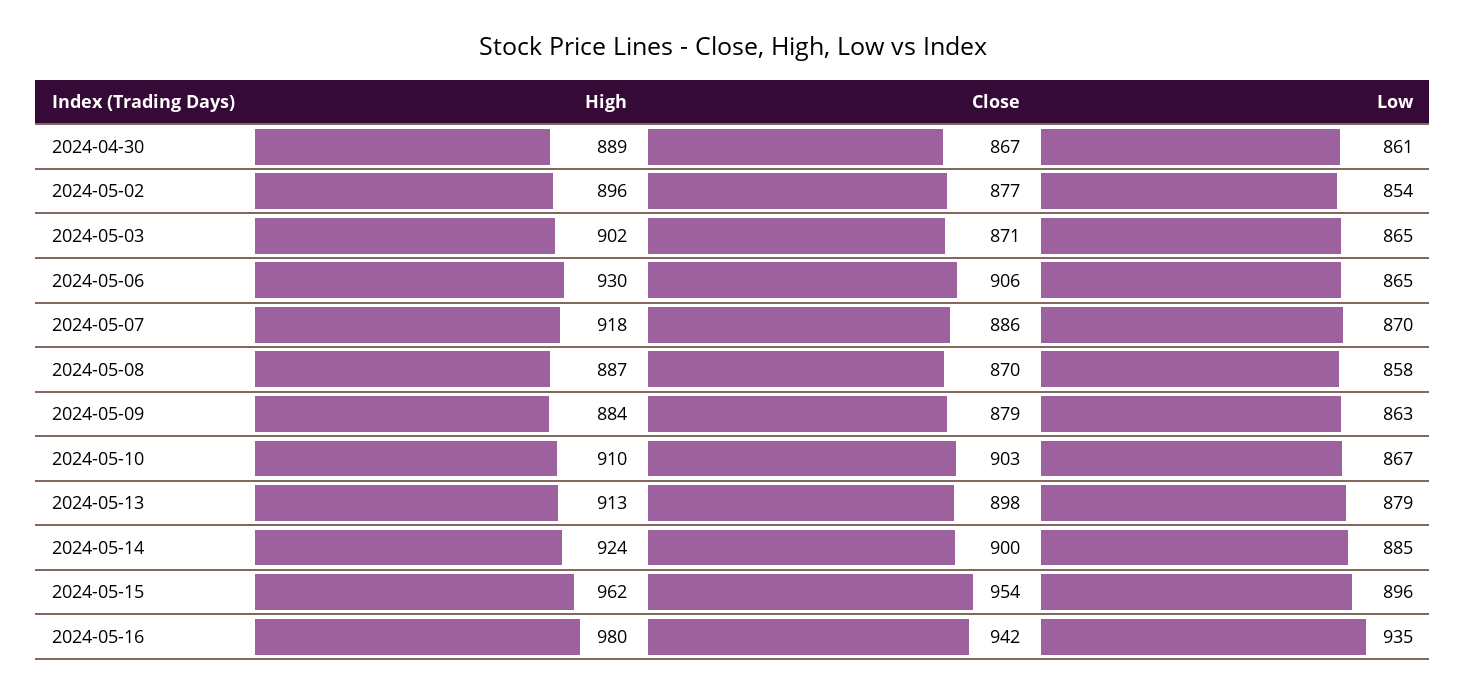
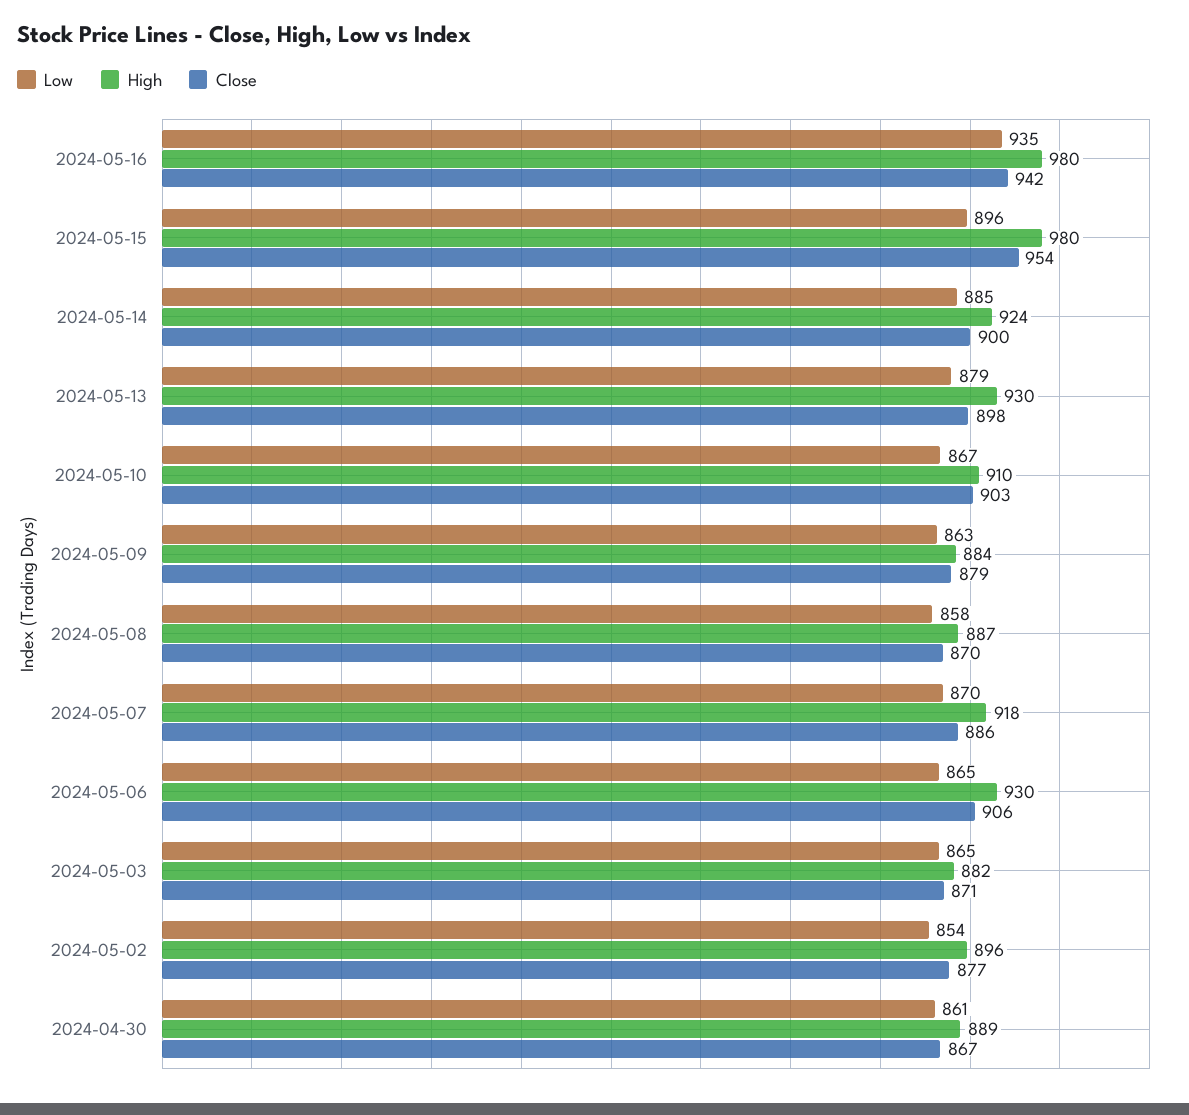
High, 2024-05-03: 902 -> 882
High, 2024-05-13: 913 -> 930
High, 2024-05-15: 962 -> 980

